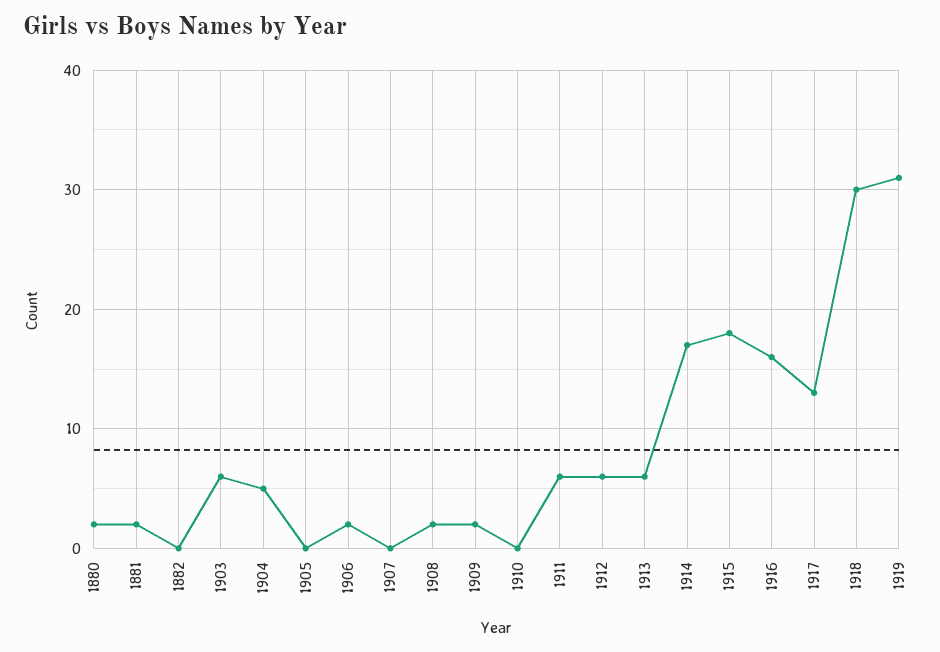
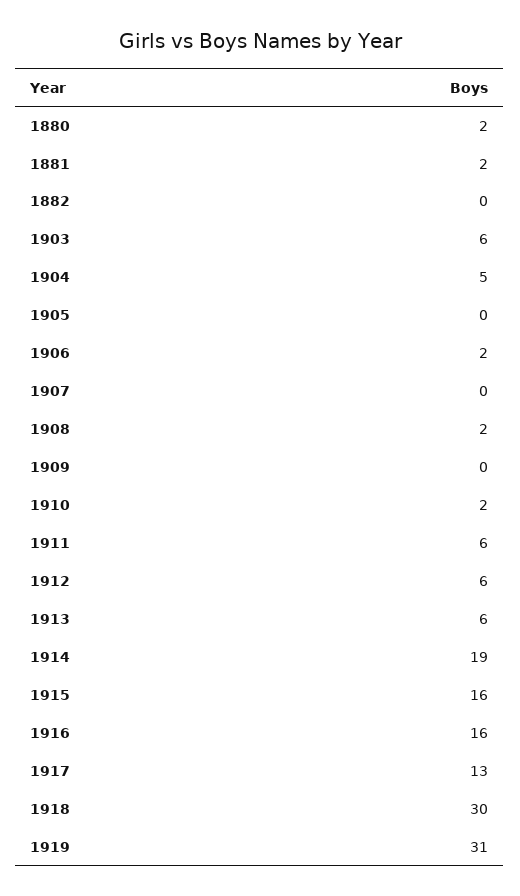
1909: 2 -> 0
1910: 0 -> 2
1914: 17 -> 19
1915: 18 -> 16

